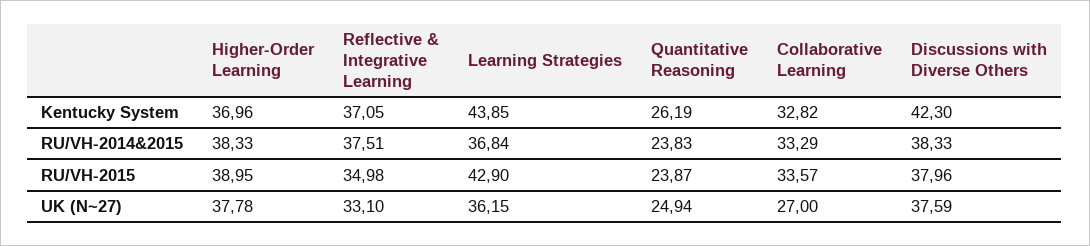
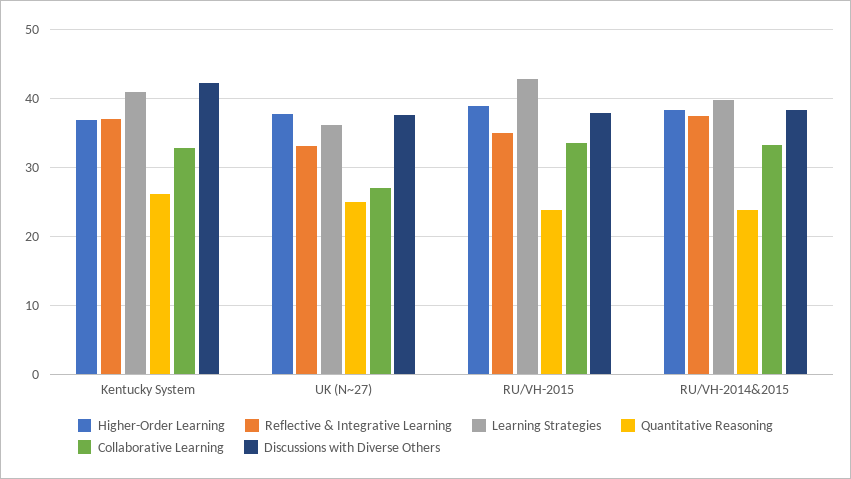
Learning Strategies, Kentucky System: 43.85 -> 41
Learning Strategies, RU/VH-2014&2015: 36.84 -> 40

